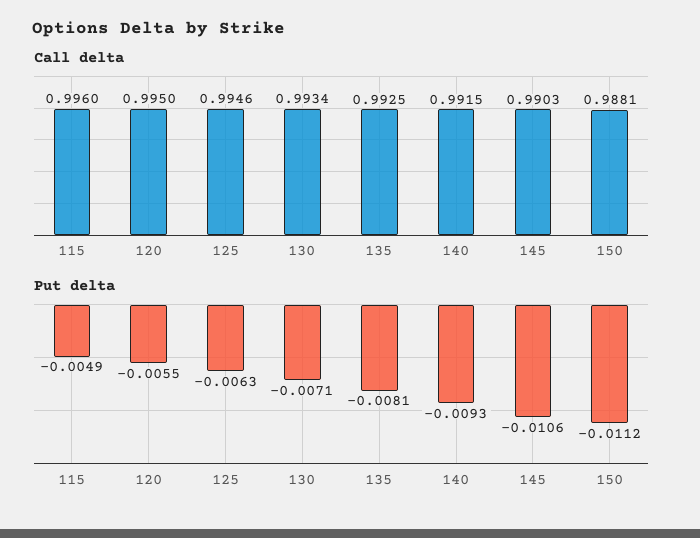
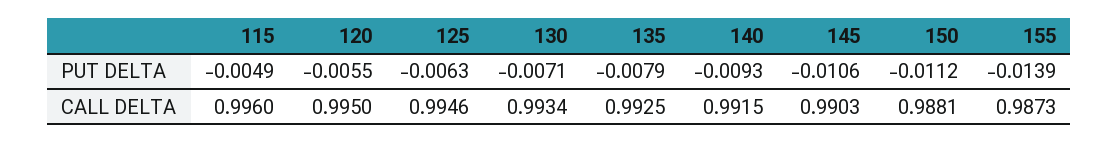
Put delta, 135: -0.0081 -> -0.0079
Put delta, 155: none -> -0.0139
Call delta, 155: none -> 0.9873

